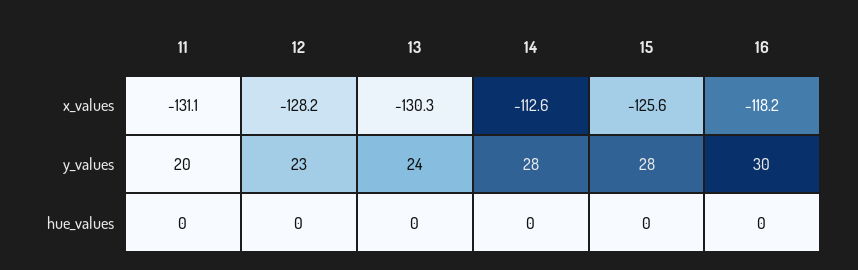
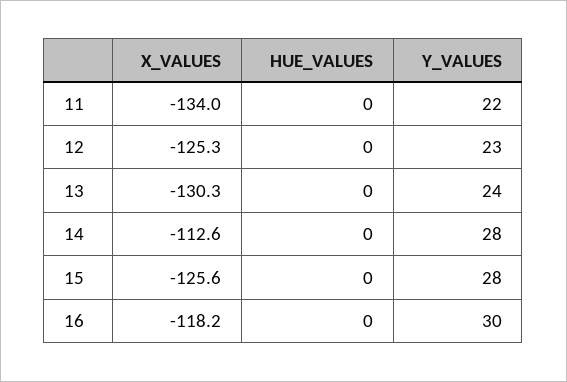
11, x_values: -131.1 -> -134
12, x_values: -128.2 -> -125.3
11, y_values: 20 -> 22

